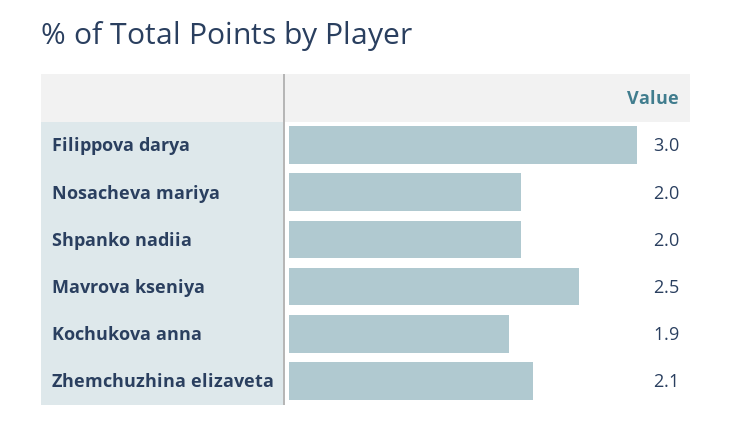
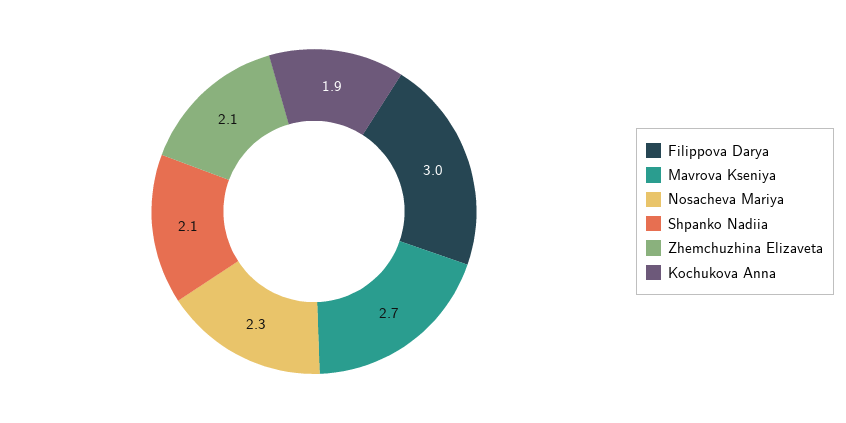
Nosacheva mariya: 2 -> 2.3
Shpanko nadiia: 2 -> 2.1
Mavrova kseniya: 2.5 -> 2.7

